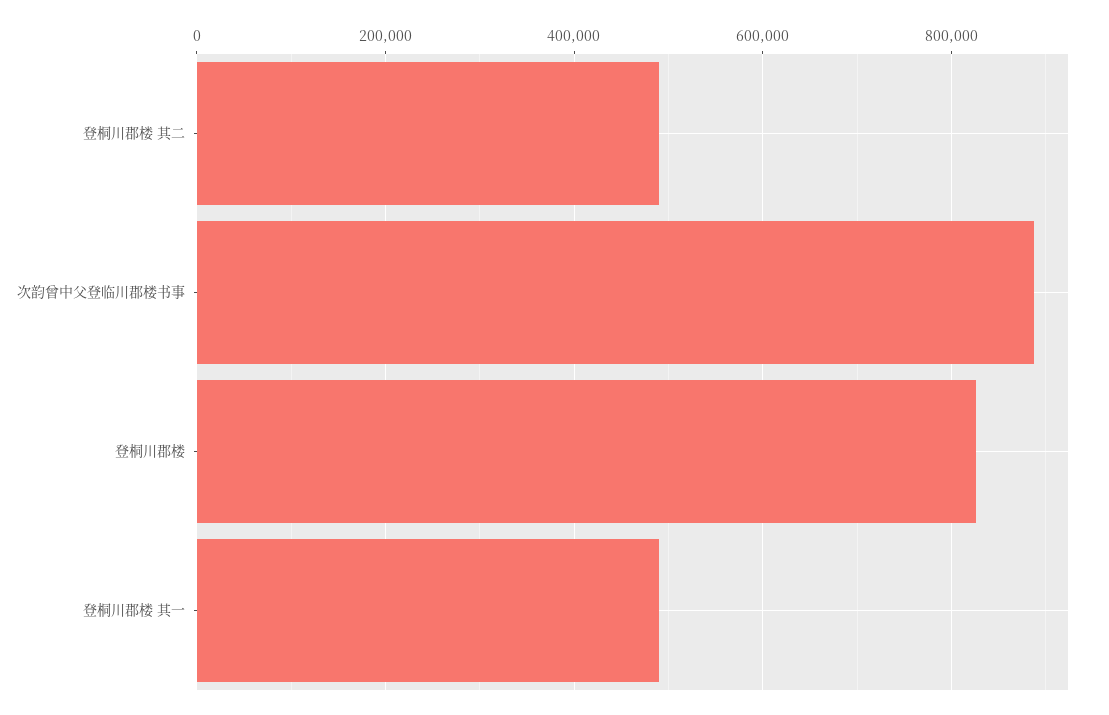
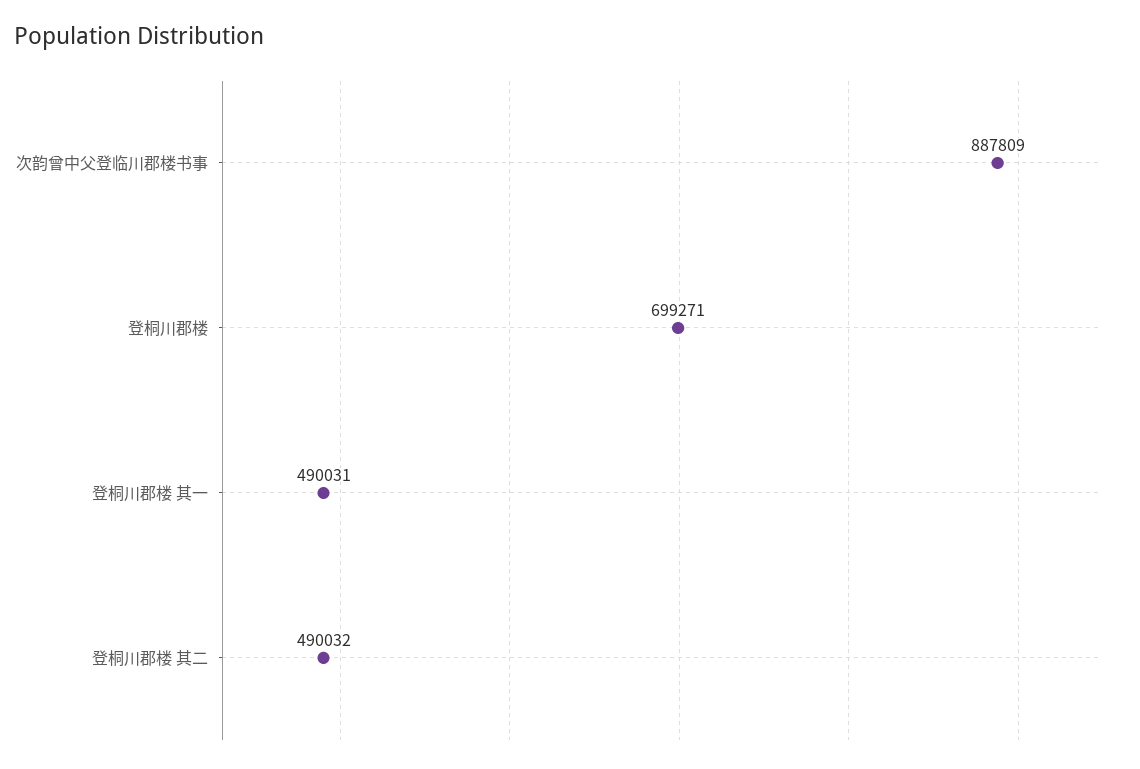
登桐川郡楼: 820000 -> 699271

